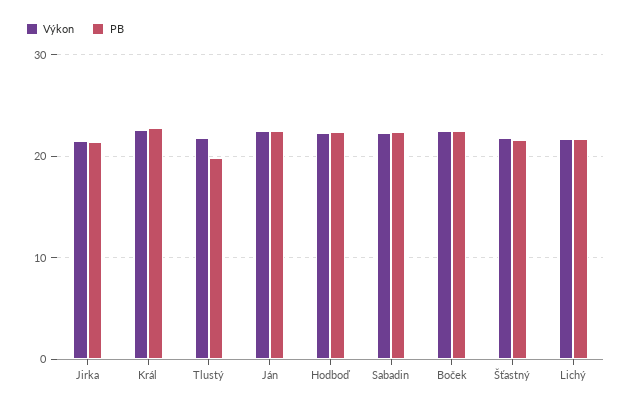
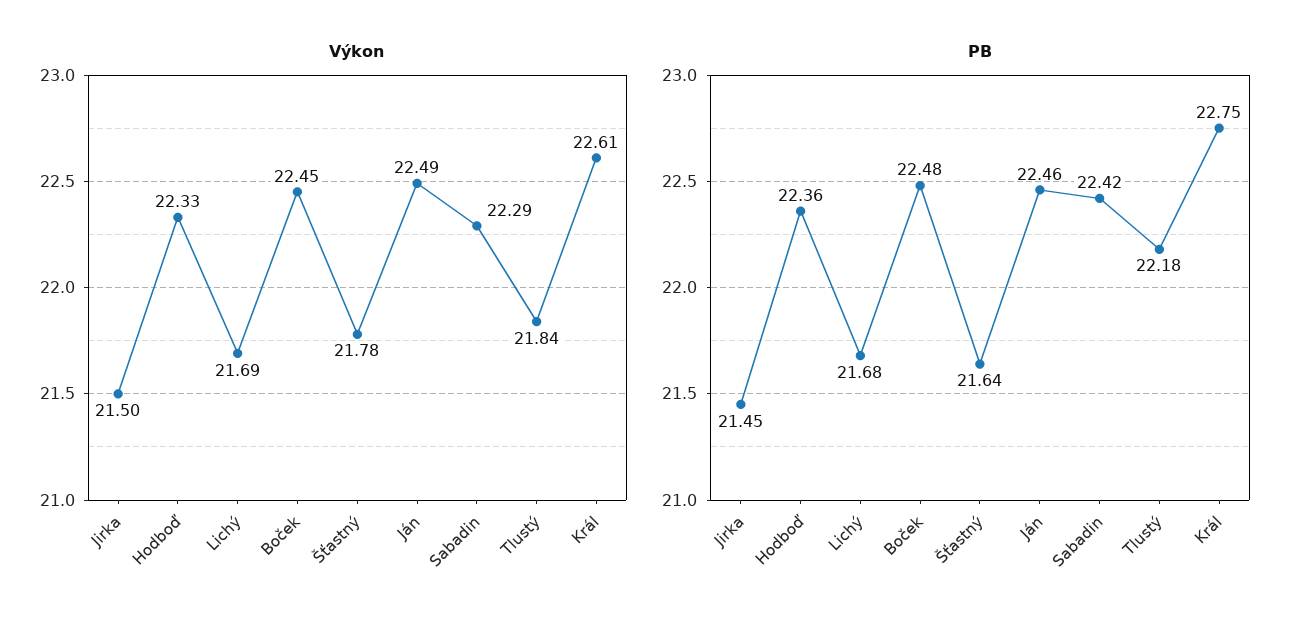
PB, Tlustý: 20 -> 22.18

